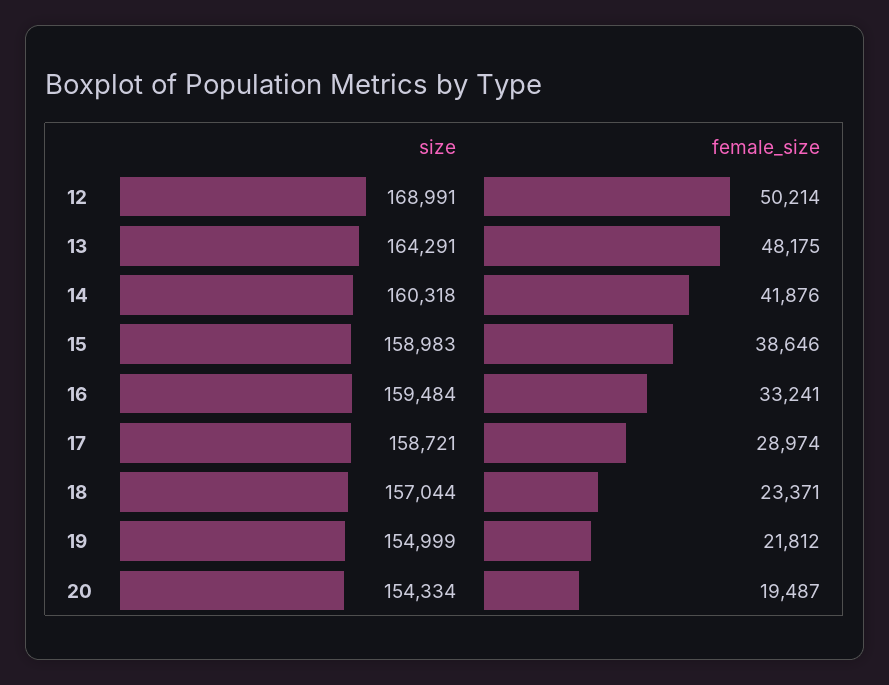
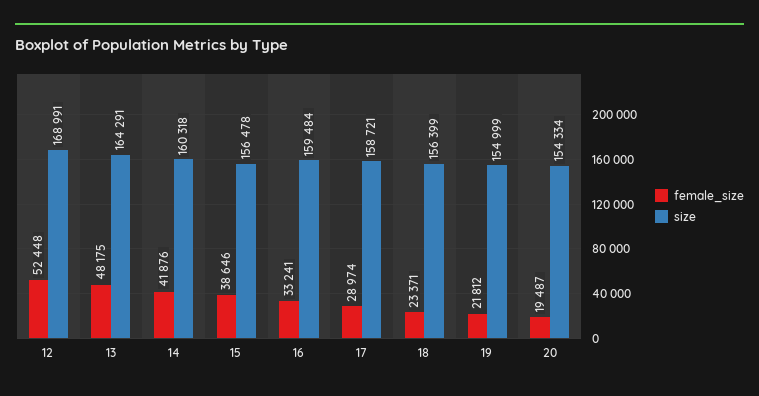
female_size, 12: 50214 -> 52448
size, 15: 158983 -> 156478
size, 18: 157044 -> 156399

